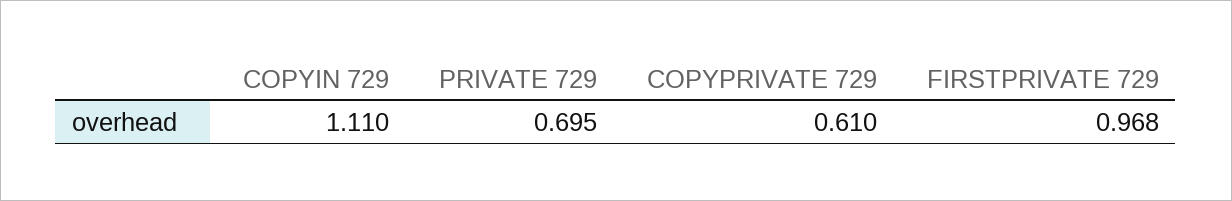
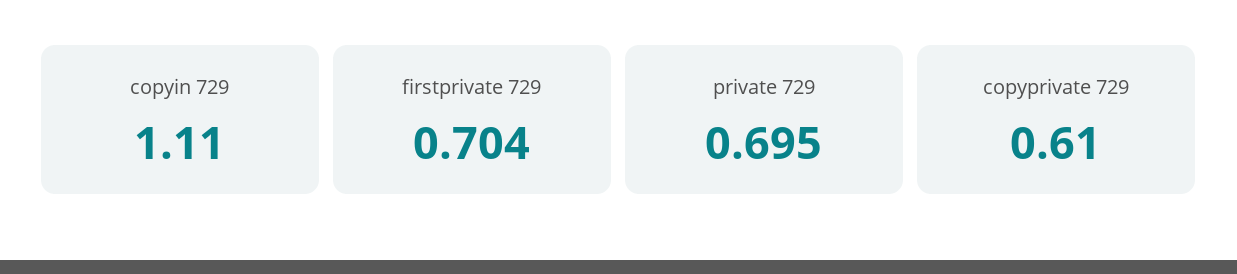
FIRSTPRIVATE 729: 0.968 -> 0.704

